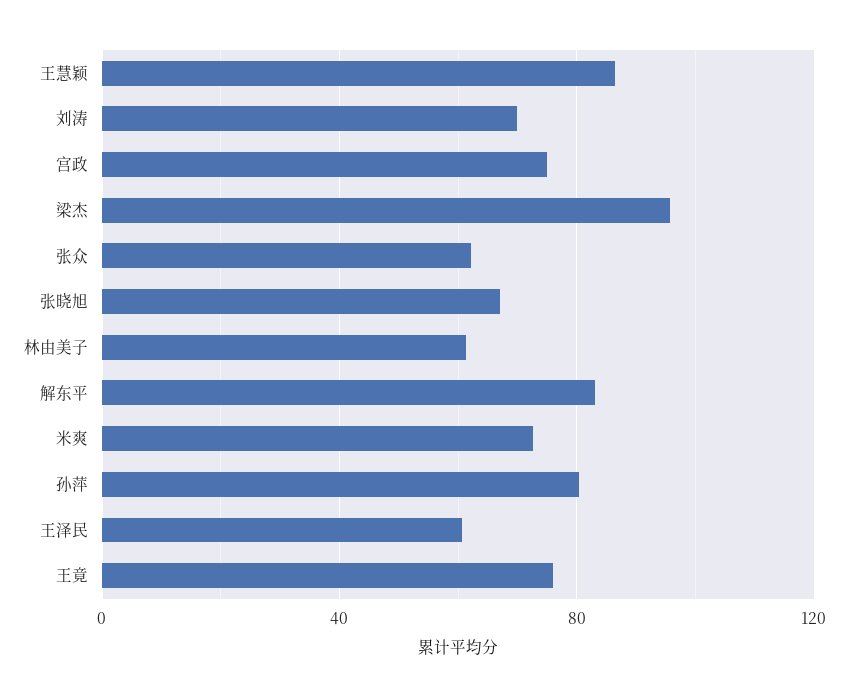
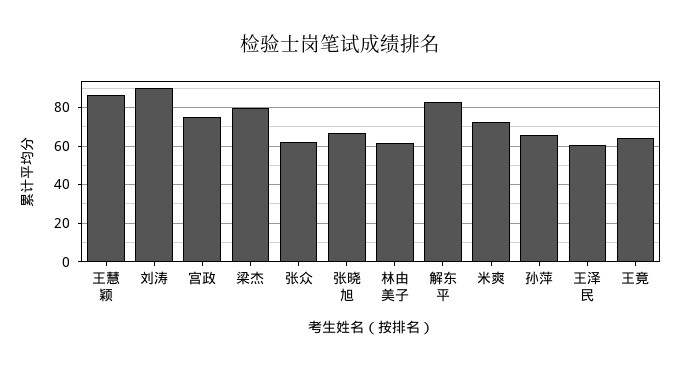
刘涛: 70 -> 90
梁杰: 95 -> 80
孙萍: 80 -> 65
王竟: 75 -> 65

